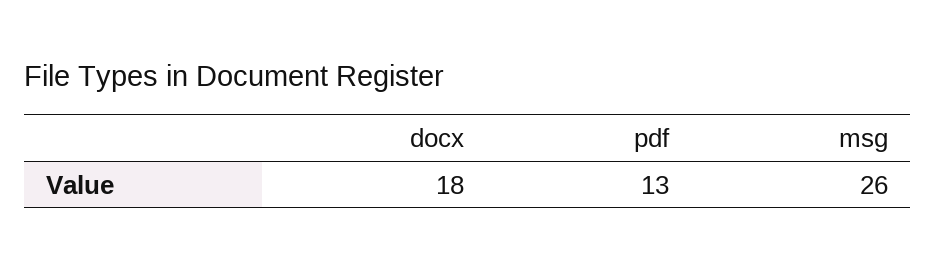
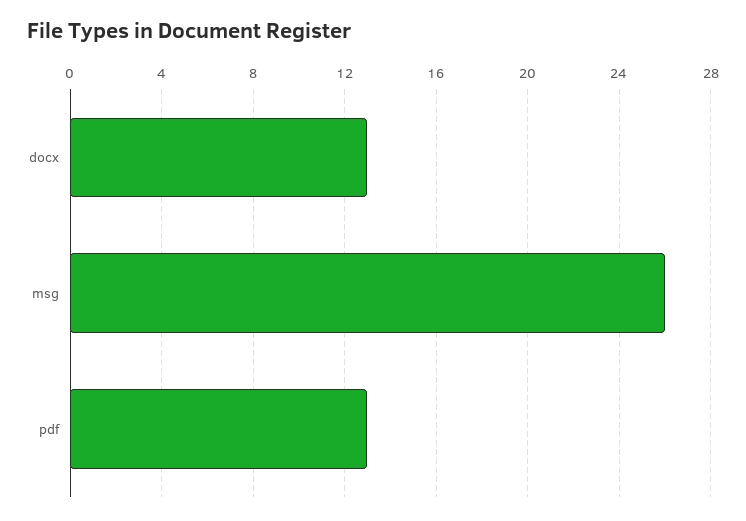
docx: 18 -> 13

